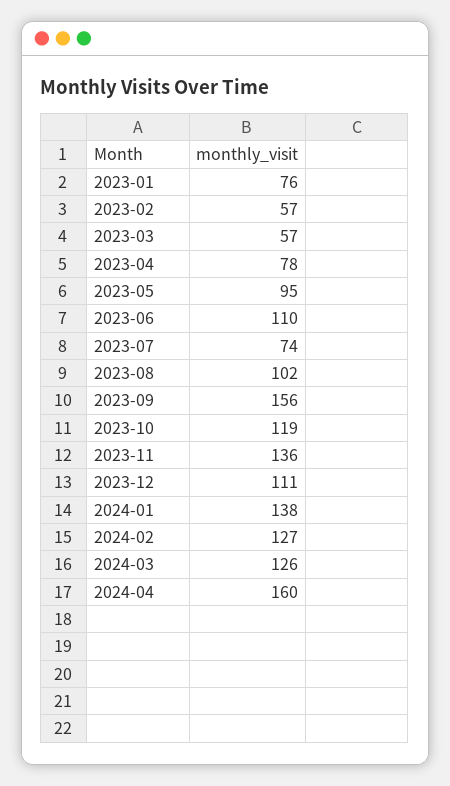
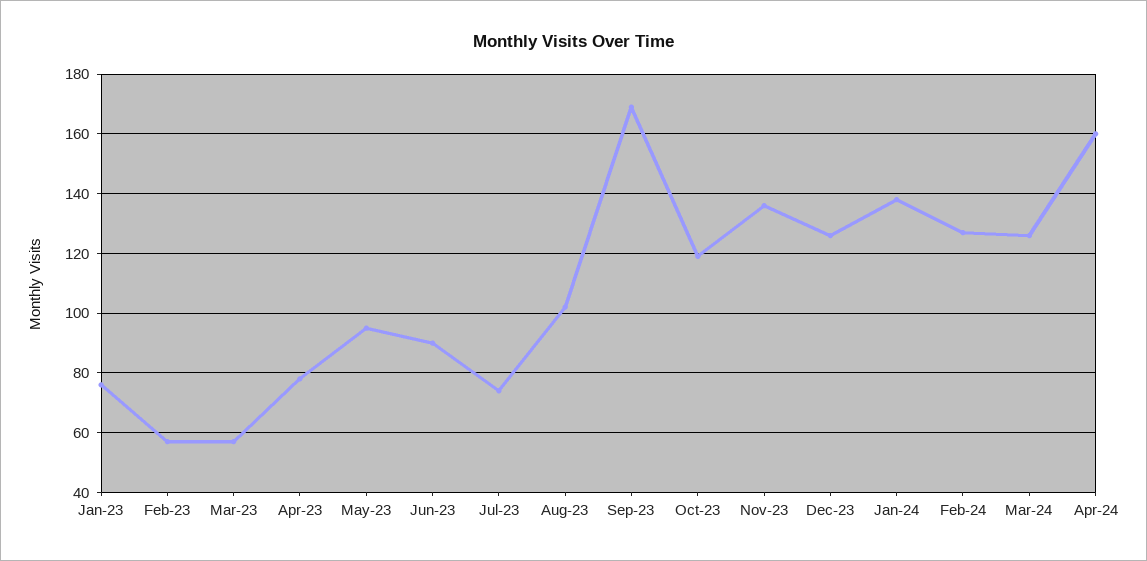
2023-06: 110 -> 90
2023-09: 156 -> 170
2023-12: 111 -> 125

